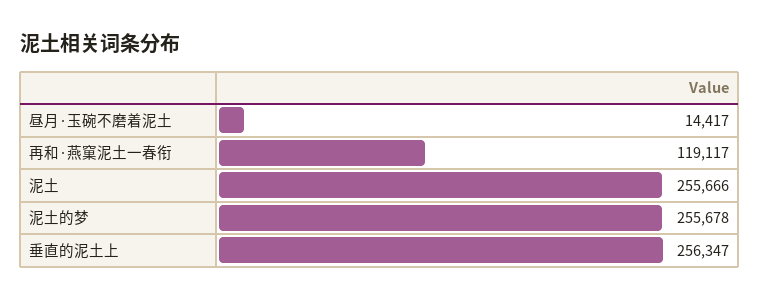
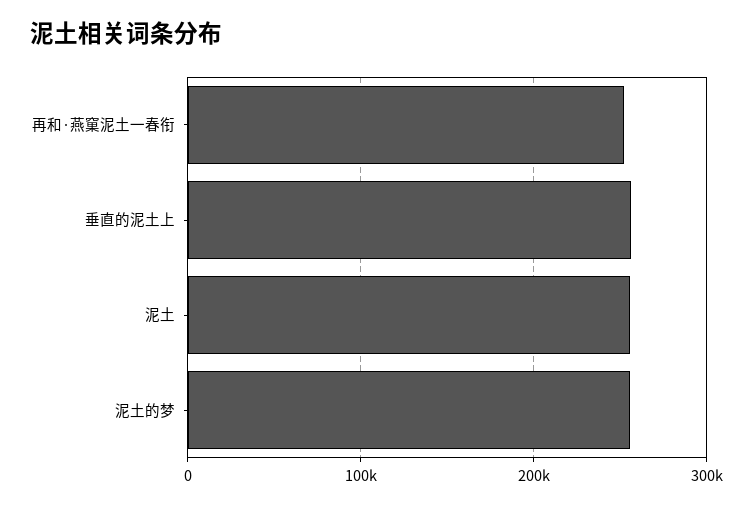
昼月·玉碗不磨着泥土: 14417 -> none
再和·燕窠泥土一春衔: 119117 -> 250000

